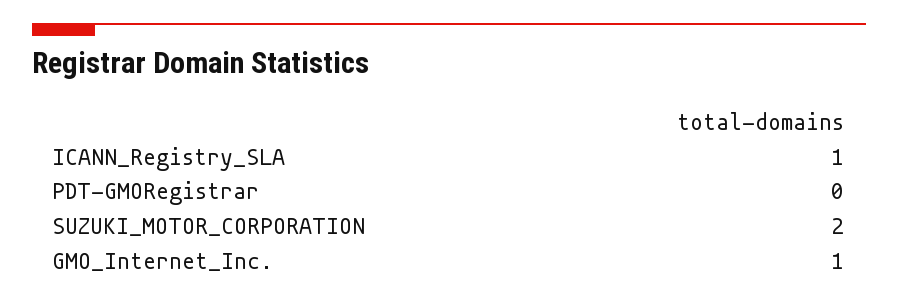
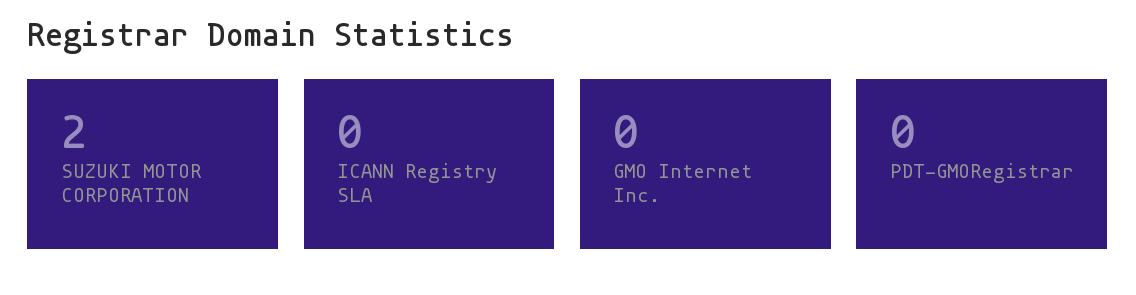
ICANN_Registry_SLA: 1 -> 0
GMO_Internet_Inc.: 1 -> 0

